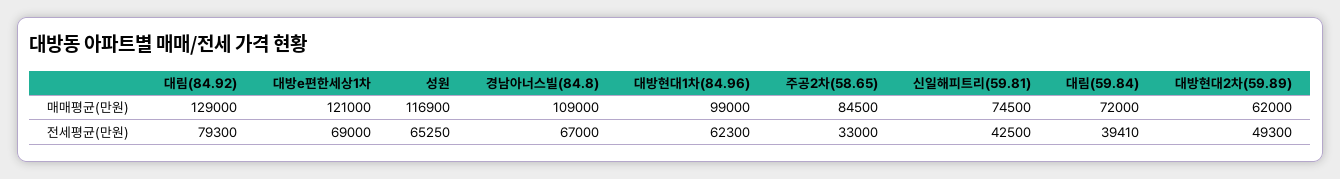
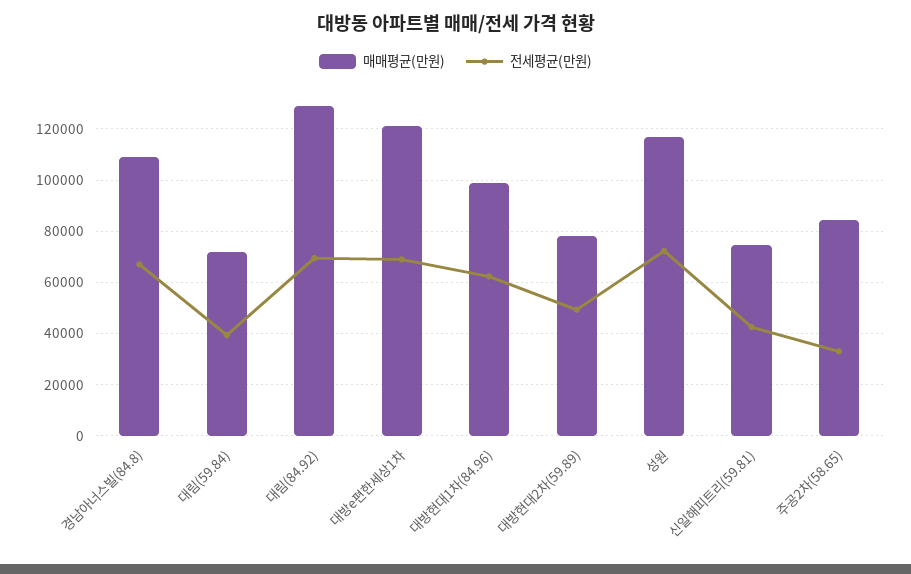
매매평균(만원), 대방현대2차(59.89): 62000 -> 77500
전세평균(만원), 대림(84.92): 79300 -> 70000
전세평균(만원), 성원: 65250 -> 72500

